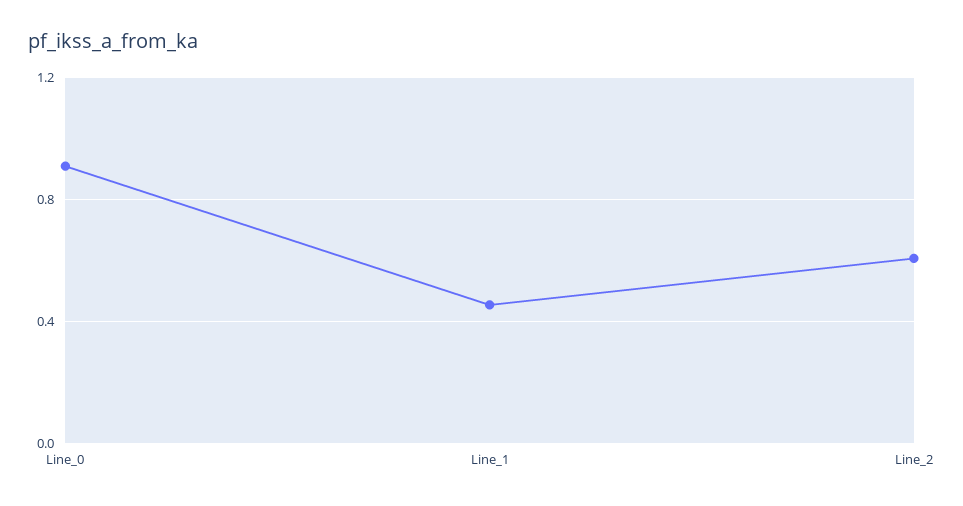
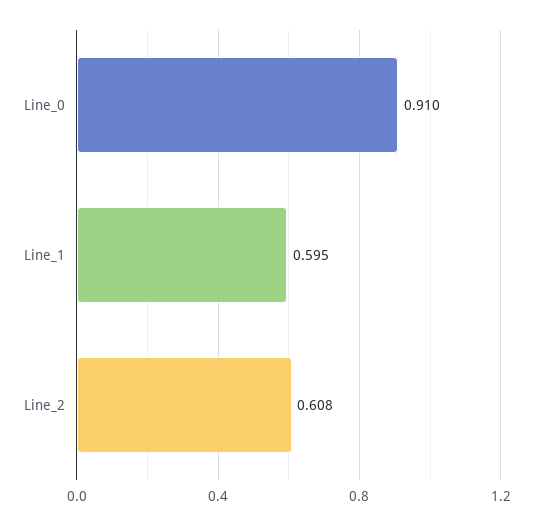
Line_1: 0.45 -> 0.595

